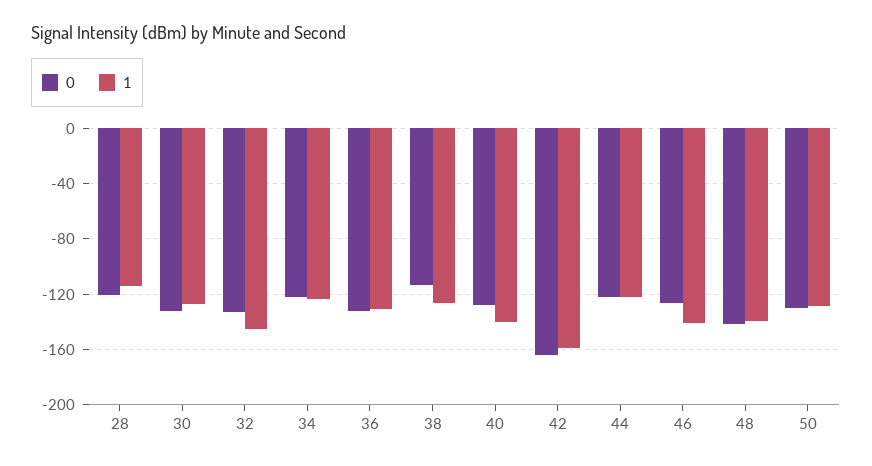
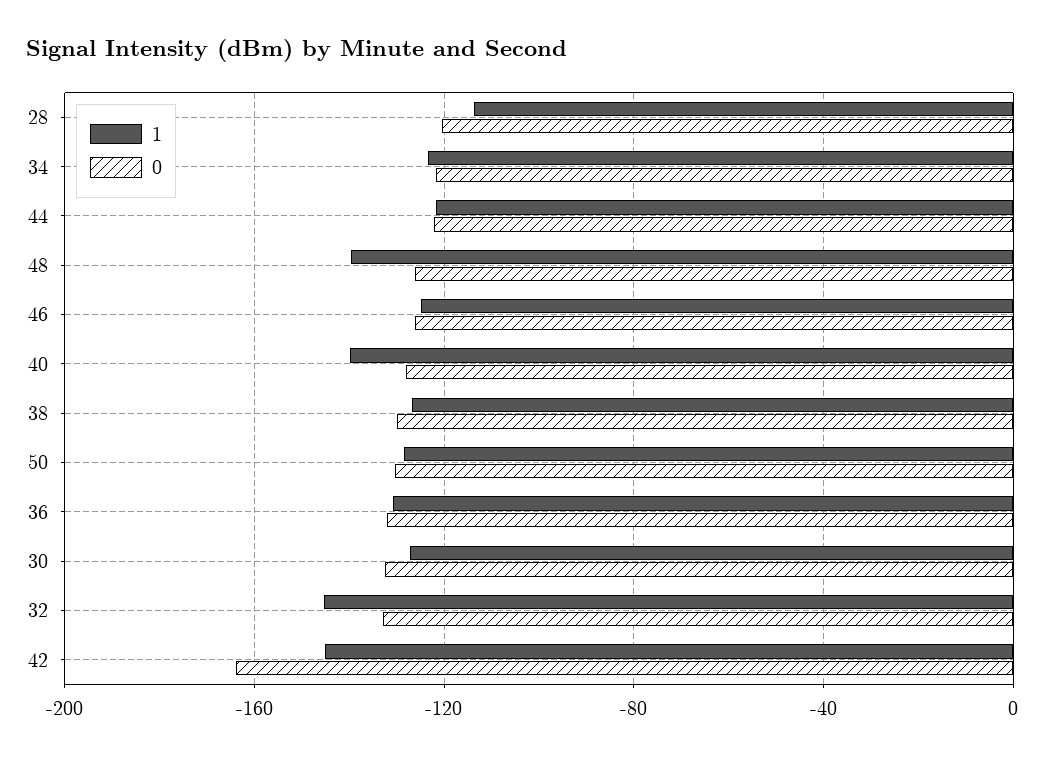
0, 38: -115 -> -130
1, 42: -160 -> -145
1, 46: -140 -> -125
0, 48: -140 -> -125

